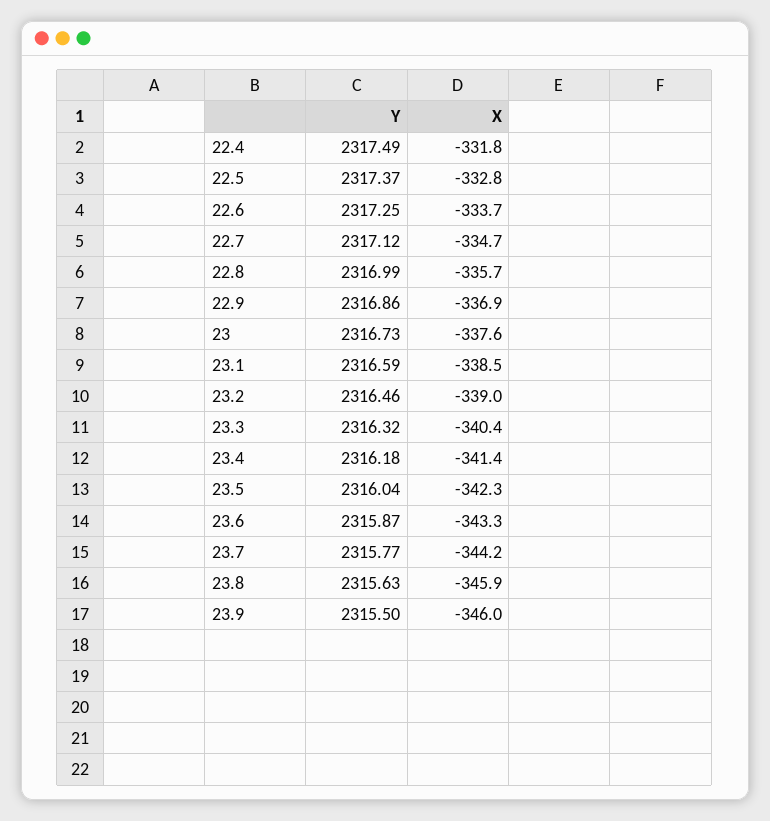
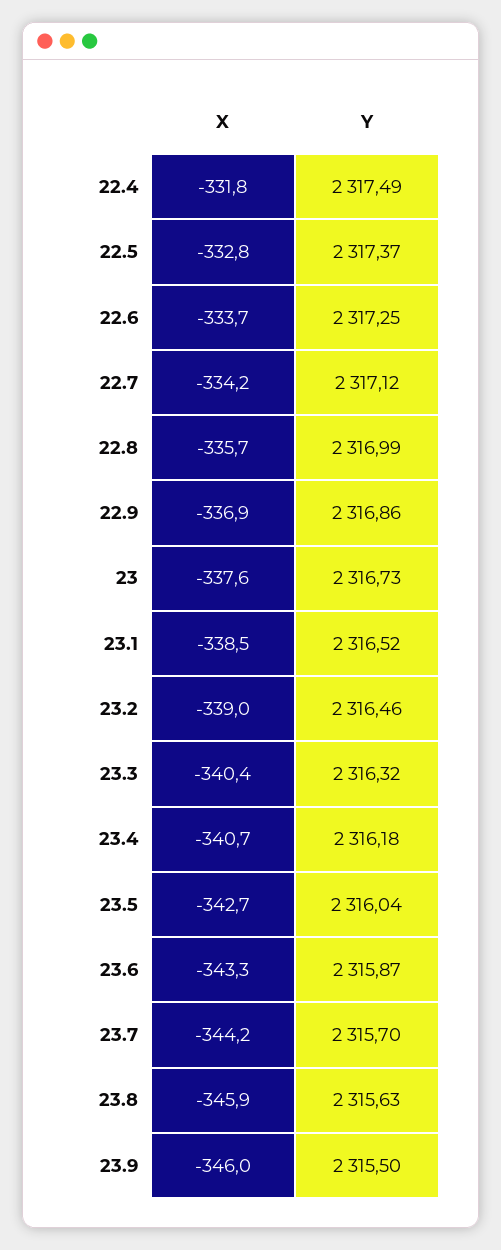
X, 22.7: -334.7 -> -334.2
Y, 23.1: 2316.59 -> 2316.52
X, 23.4: -341.4 -> -340.7
X, 23.5: -342.3 -> -342.7
Y, 23.7: 2315.77 -> 2315.7

